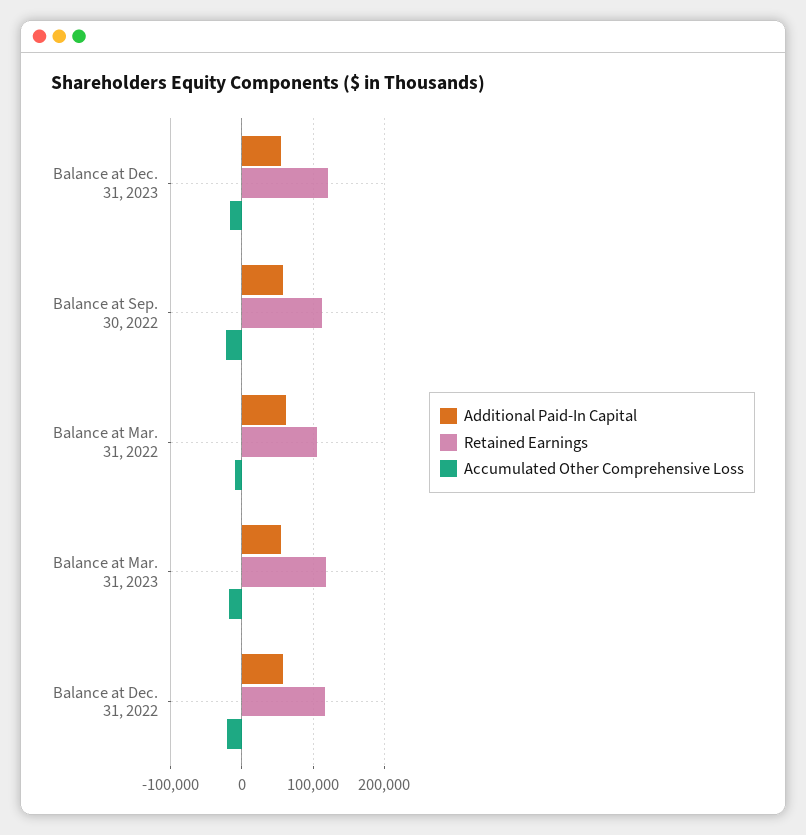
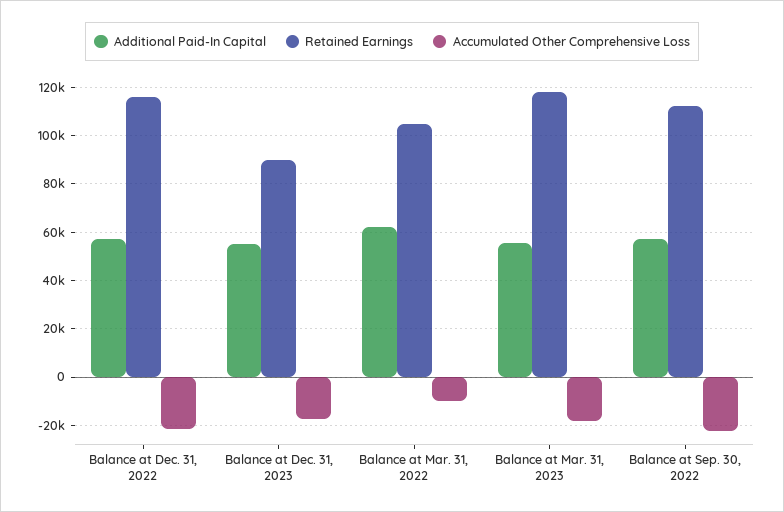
Retained Earnings, Balance at Dec. 31, 2023: 120000 -> 90000

